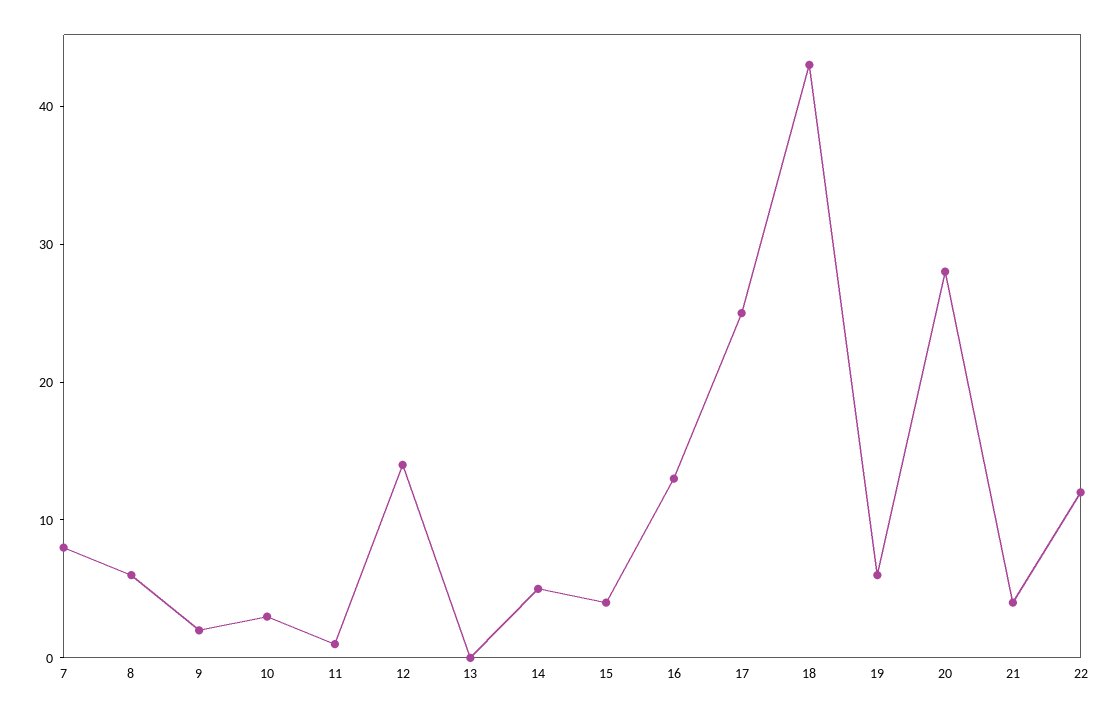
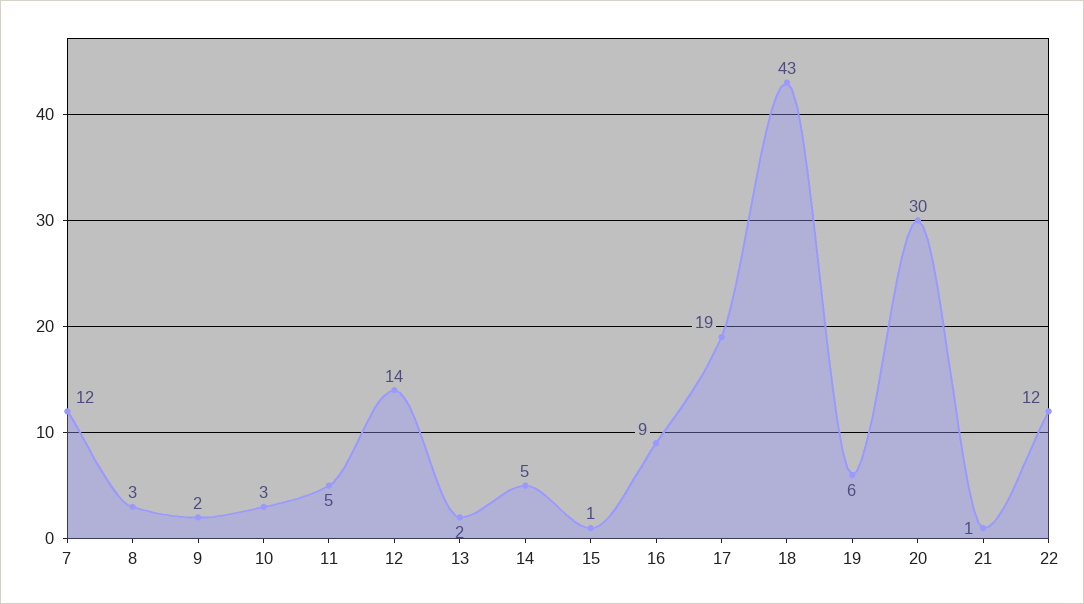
7: 8 -> 12
8: 6 -> 3
11: 1 -> 5
13: 0 -> 2
15: 4 -> 1
16: 13 -> 9
17: 25 -> 19
20: 28 -> 30
21: 4 -> 1

